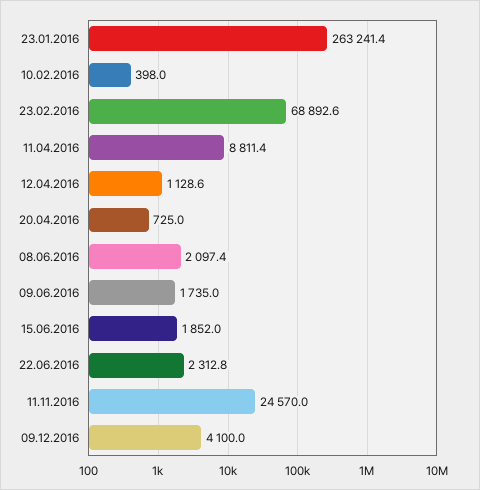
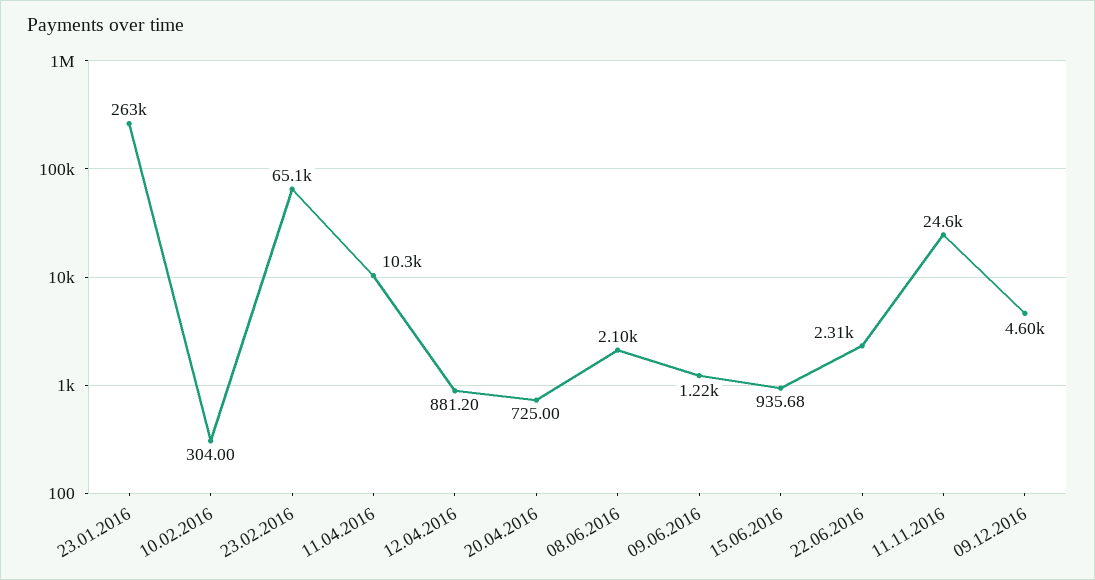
10.02.2016: 398 -> 304
23.02.2016: 68892.6 -> 65100
11.04.2016: 8811.4 -> 10300
12.04.2016: 1128.6 -> 881.2
09.06.2016: 1735 -> 1220
15.06.2016: 1852 -> 935.68
09.12.2016: 4100 -> 4600

